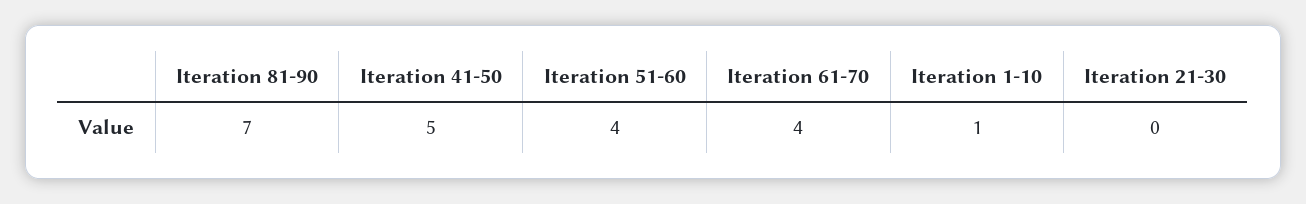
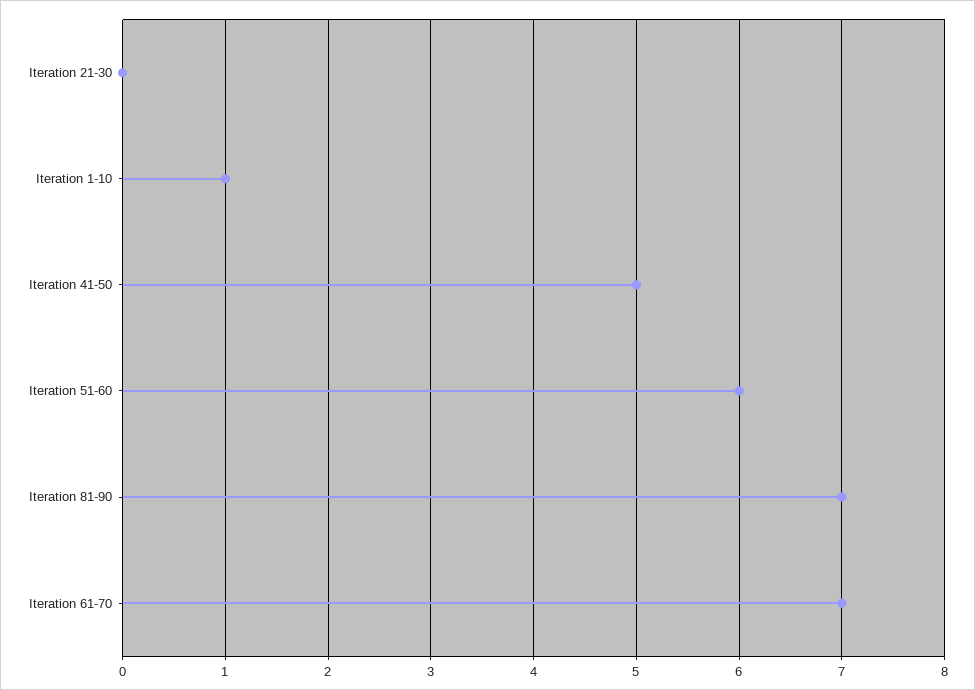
Iteration 51-60: 4 -> 6
Iteration 61-70: 4 -> 7

